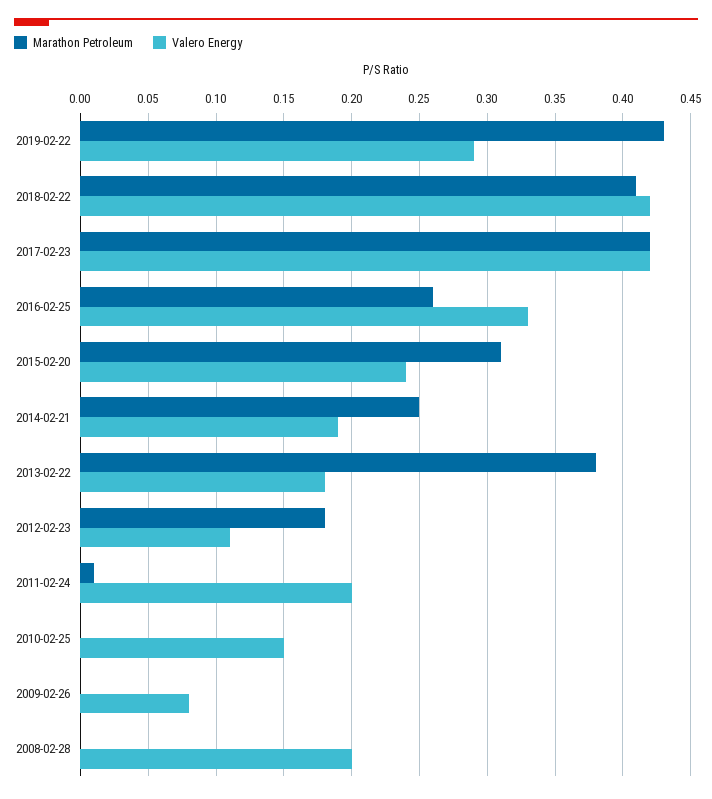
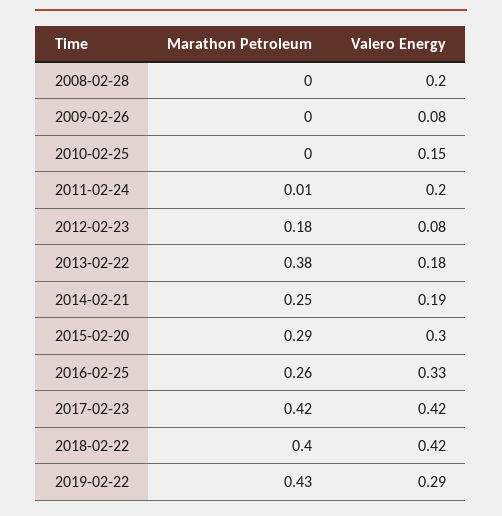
Marathon Petroleum, 2018-02-22: 0.41 -> 0.4
Marathon Petroleum, 2015-02-20: 0.31 -> 0.29
Valero Energy, 2015-02-20: 0.24 -> 0.3
Valero Energy, 2012-02-23: 0.11 -> 0.08

